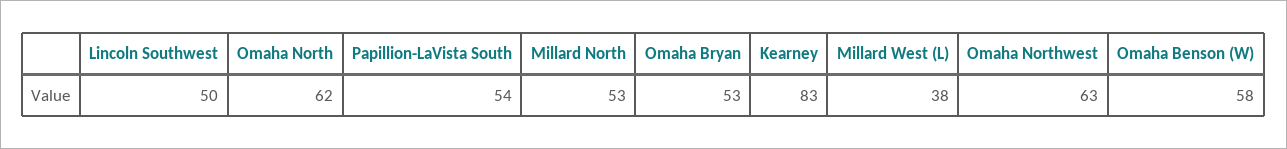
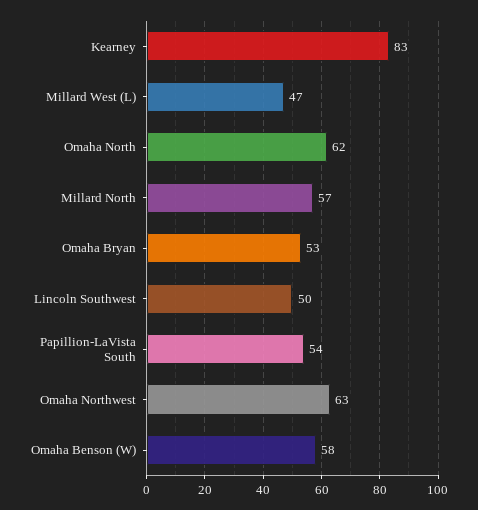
Millard North: 53 -> 57
Millard West (L): 38 -> 47

